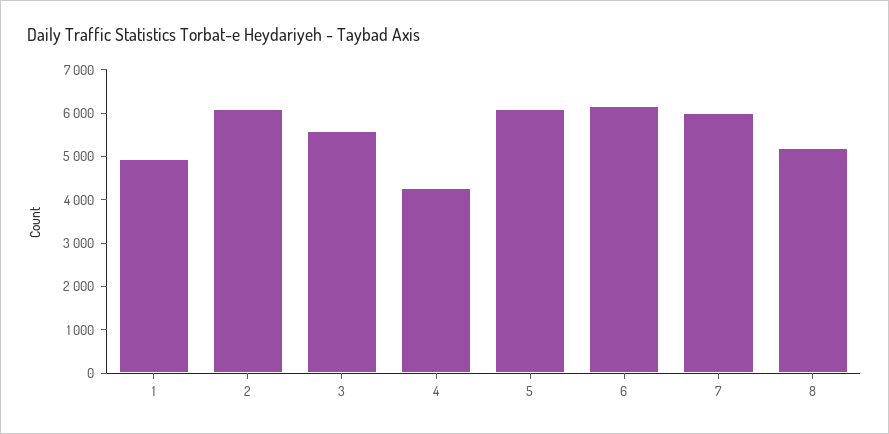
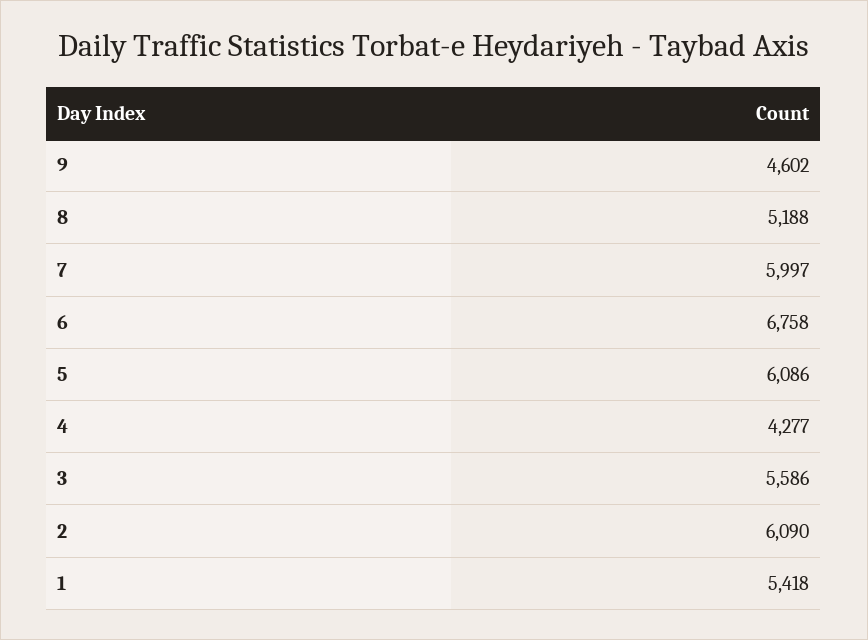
1: 5000 -> 5418
6: 6200 -> 6758
9: none -> 4602

